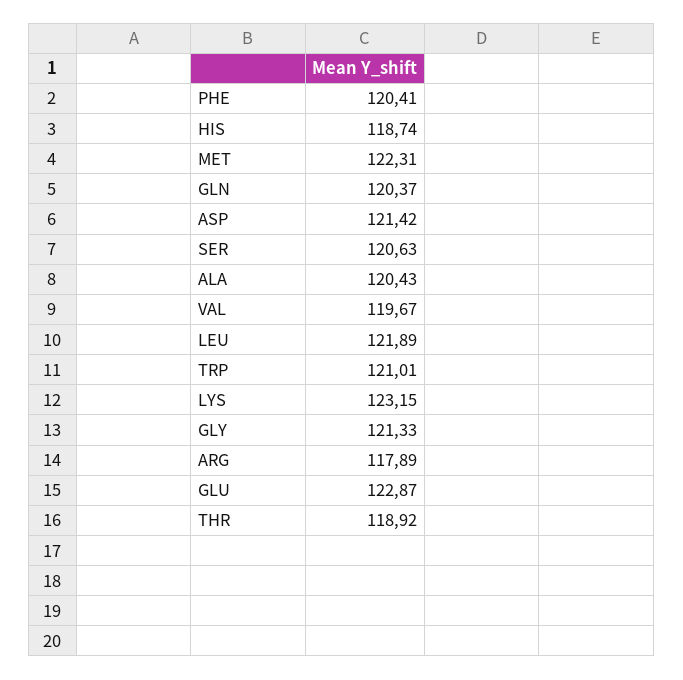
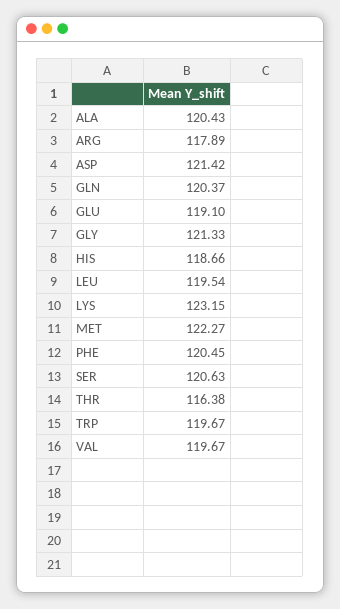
PHE: 120.41 -> 120.45
HIS: 118.74 -> 118.66
MET: 122.31 -> 122.27
LEU: 121.89 -> 119.54
TRP: 121.01 -> 119.67
GLU: 122.87 -> 119.1
THR: 118.92 -> 116.38

